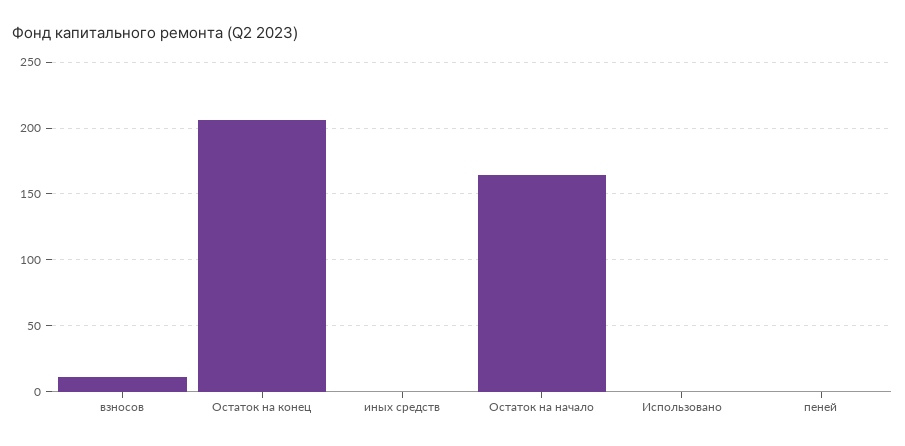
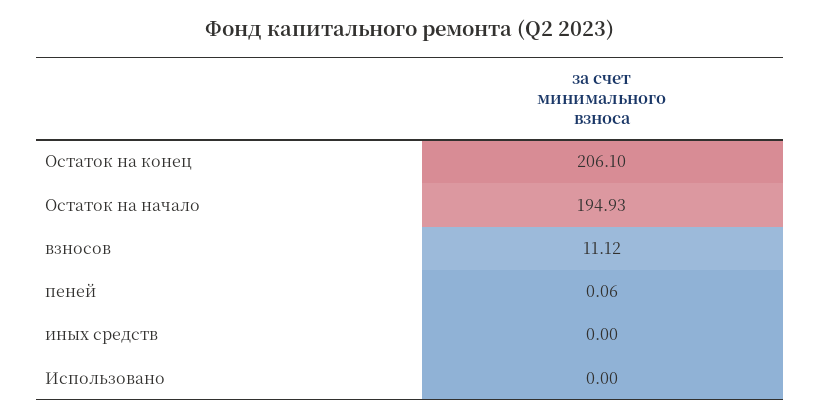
Остаток на начало: 165 -> 194.93

